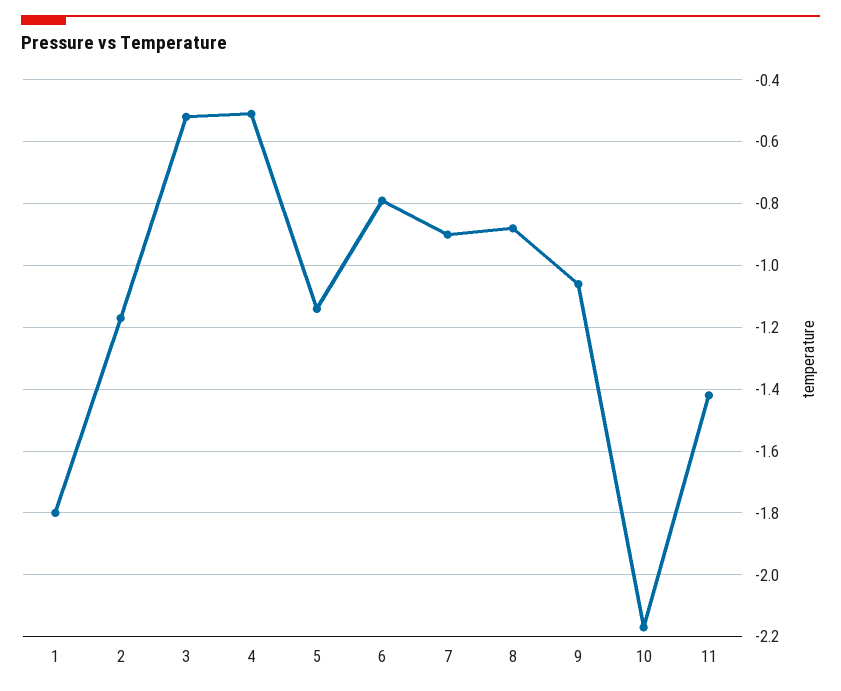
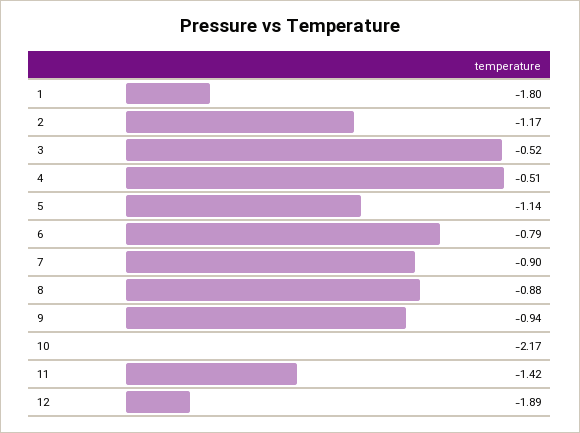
9: -1.05 -> -0.94
12: none -> -1.89

